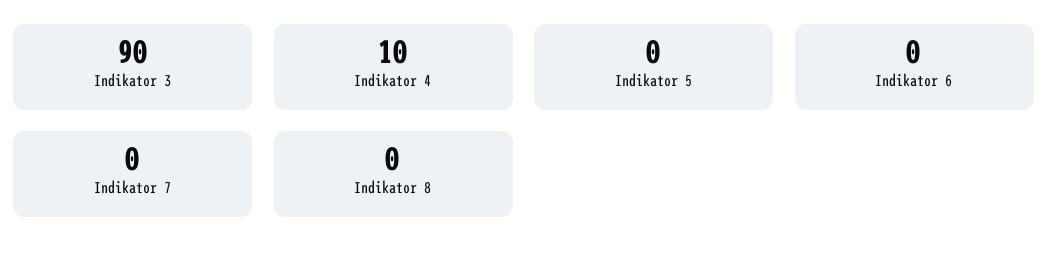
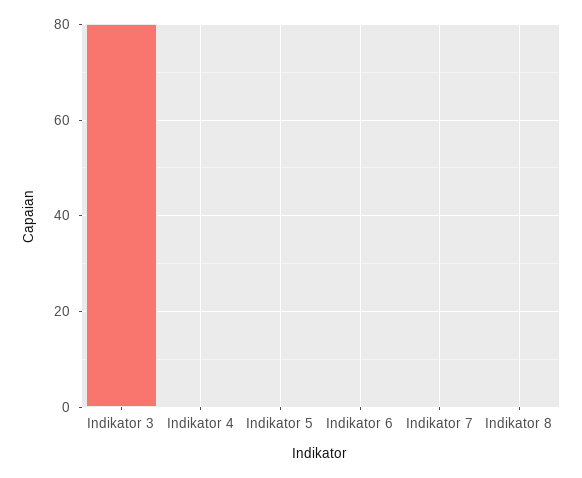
Indikator 3: 90 -> 80
Indikator 4: 10 -> 0

